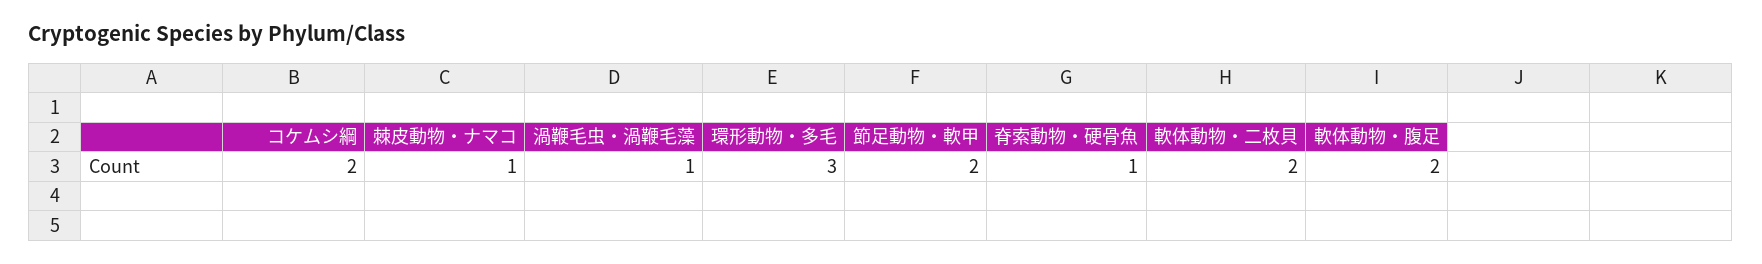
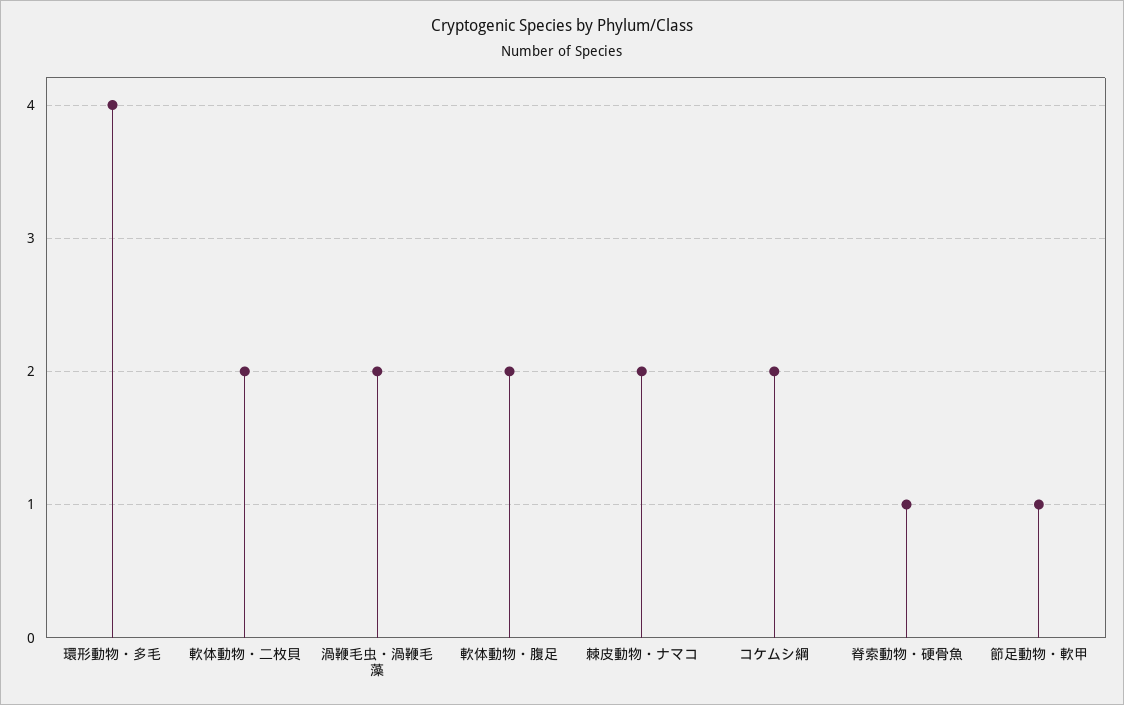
棘皮動物・ナマコ: 1 -> 2
渦鞭毛虫・渦鞭毛藻: 1 -> 2
環形動物・多毛: 3 -> 4
節足動物・軟甲: 2 -> 1

